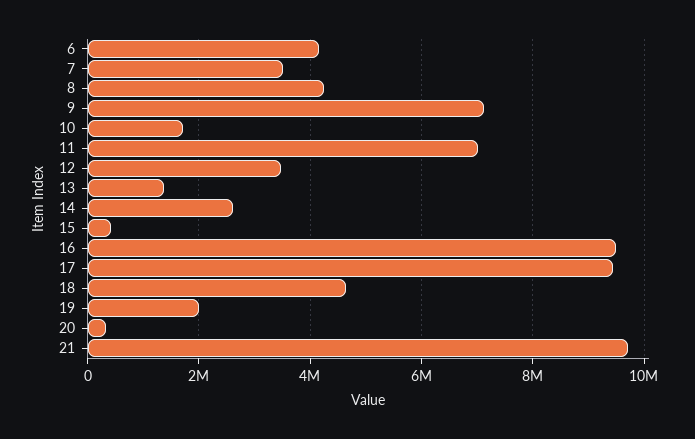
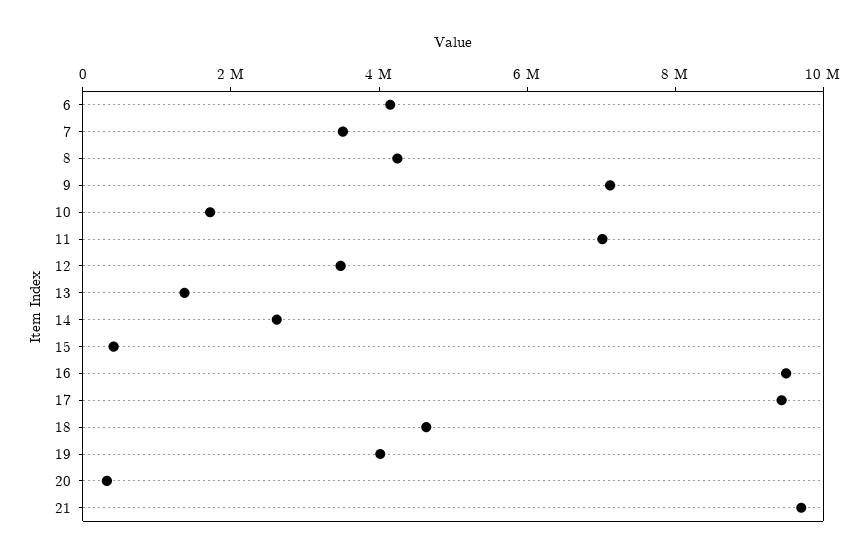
19: 2000000 -> 4000000

